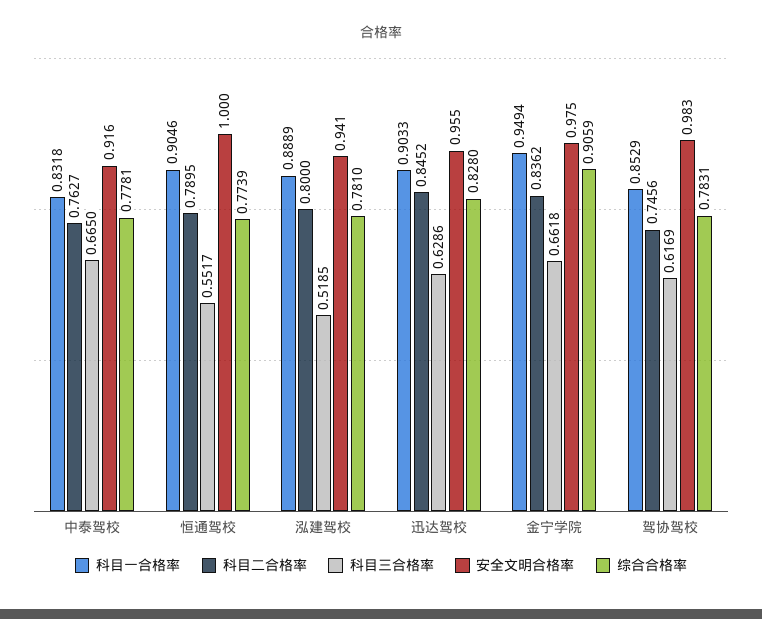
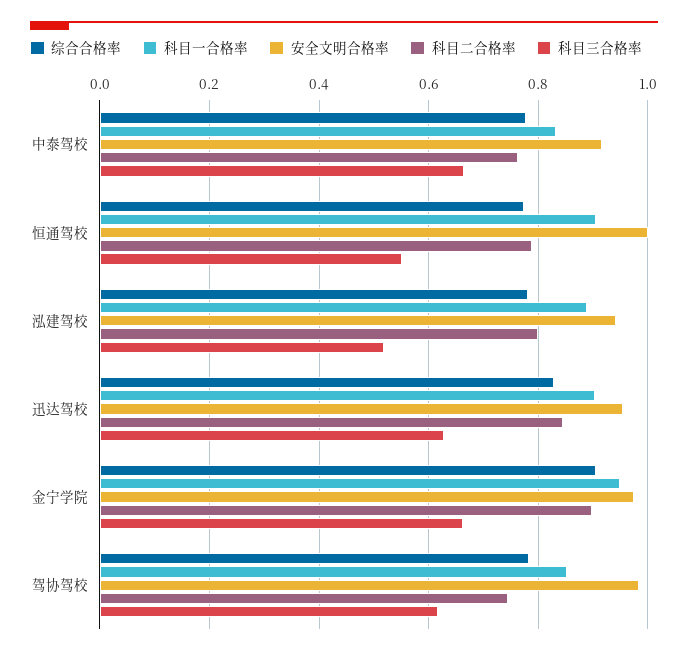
科目二合格率, 金宁学院: 0.8362 -> 0.9

